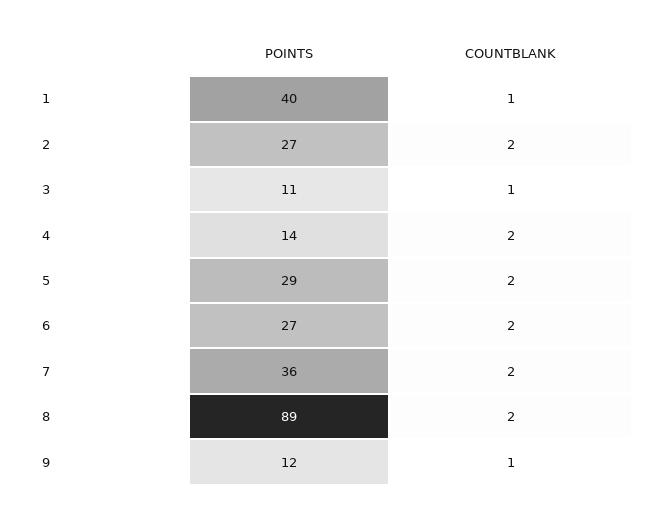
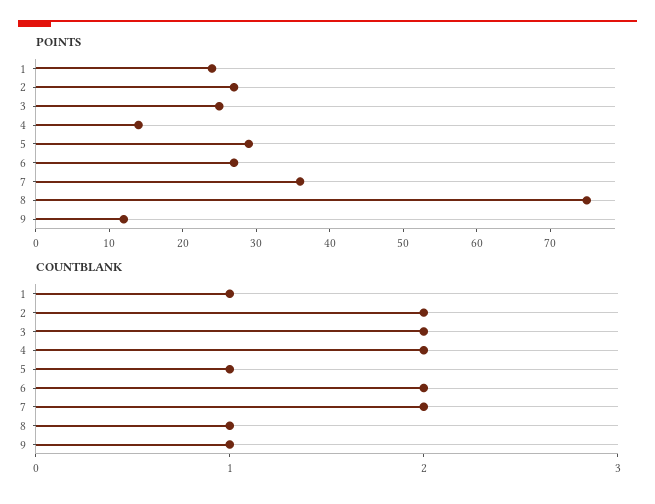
POINTS, 1: 40 -> 25
POINTS, 3: 11 -> 25
COUNTBLANK, 3: 1 -> 2
COUNTBLANK, 5: 2 -> 1
POINTS, 8: 89 -> 75
COUNTBLANK, 8: 2 -> 1

